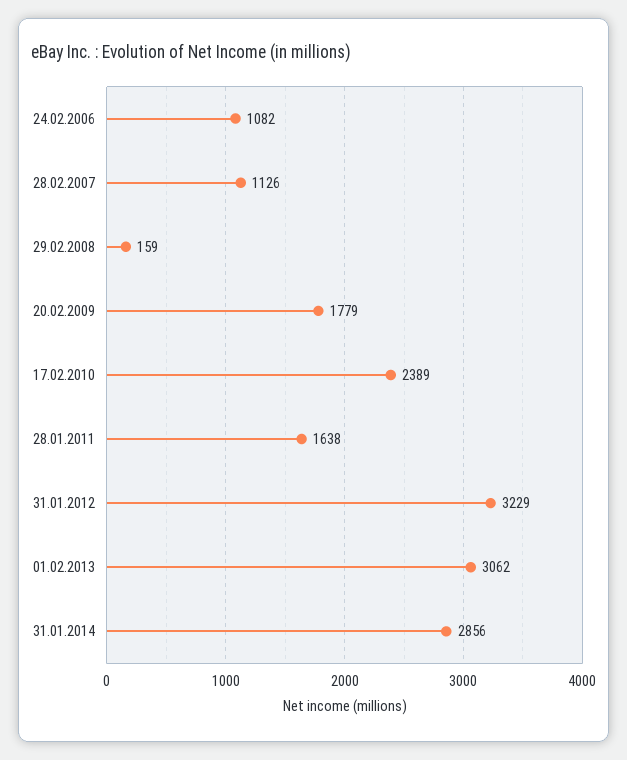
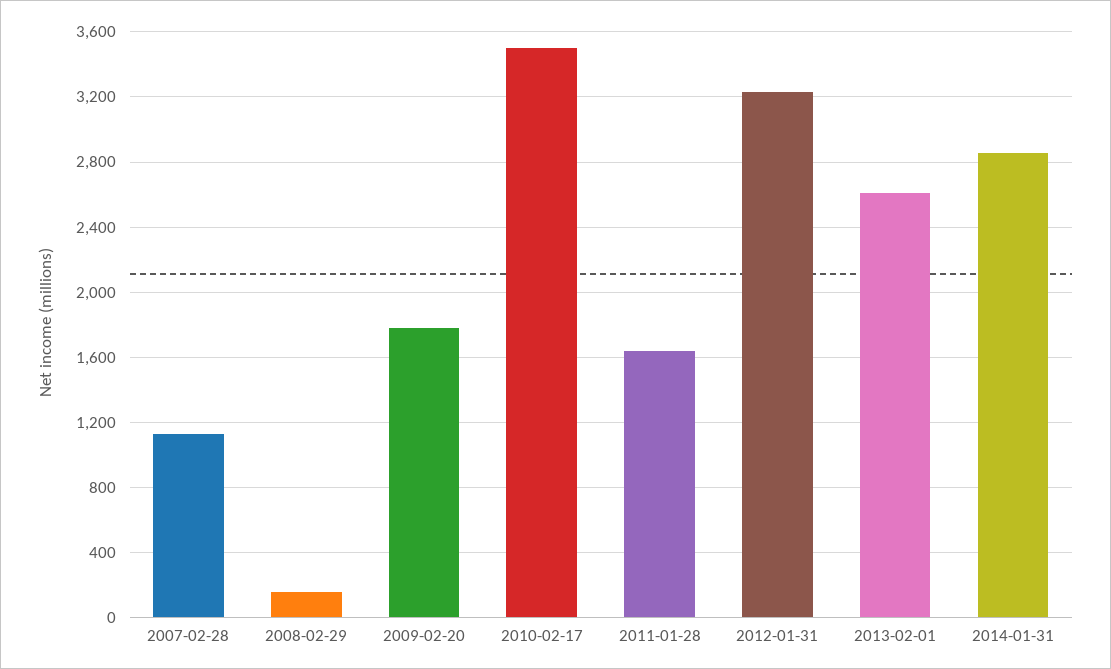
24.02.2006: 1082 -> none
17.02.2010: 2389 -> 3500
01.02.2013: 3062 -> 2600

